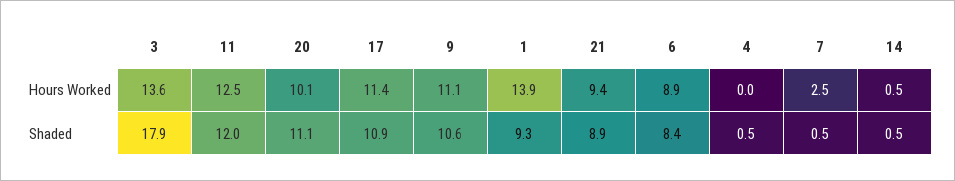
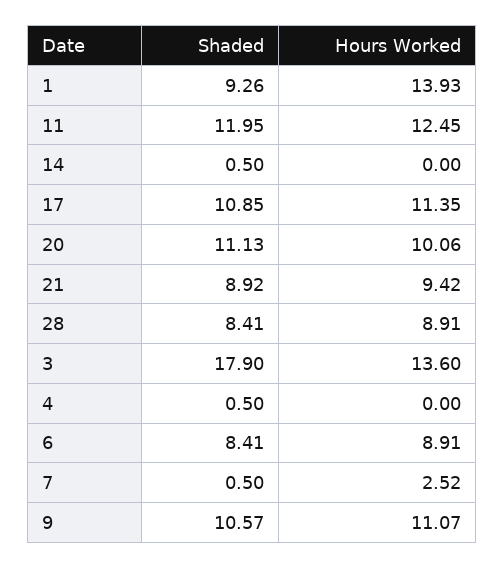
14, Hours Worked: 0.5 -> 0
28, Shaded: none -> 8.41
28, Hours Worked: none -> 8.91

